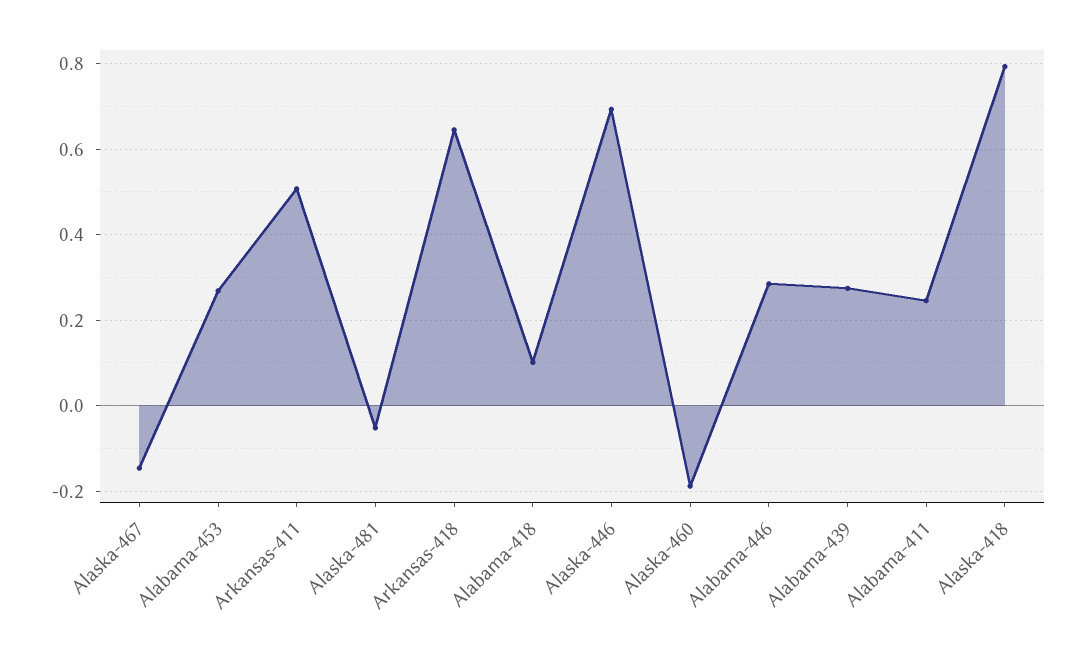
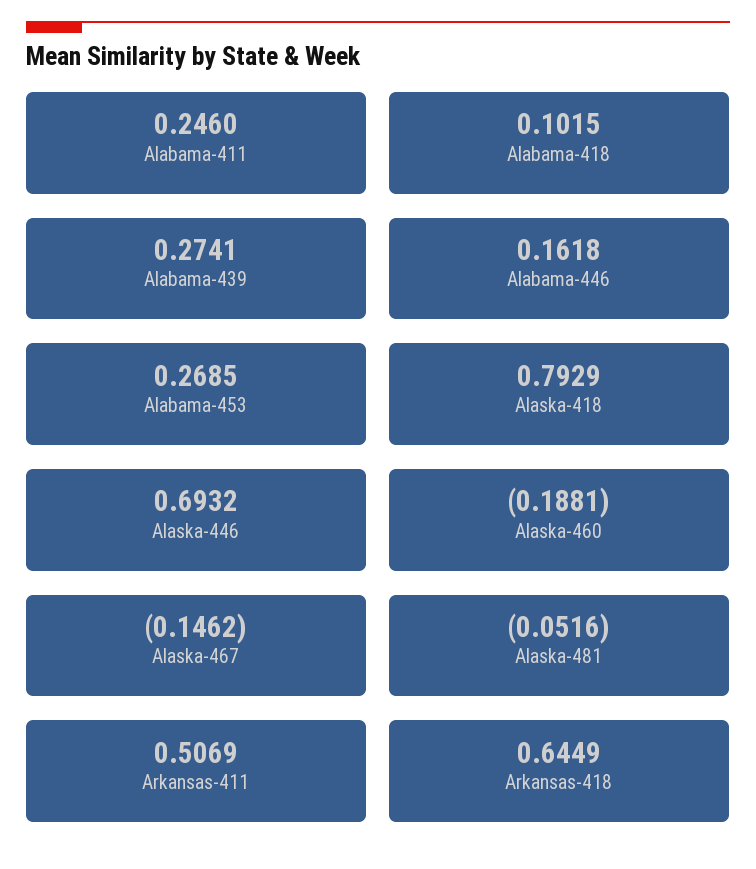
Alabama-446: 0.28 -> 0.1618

